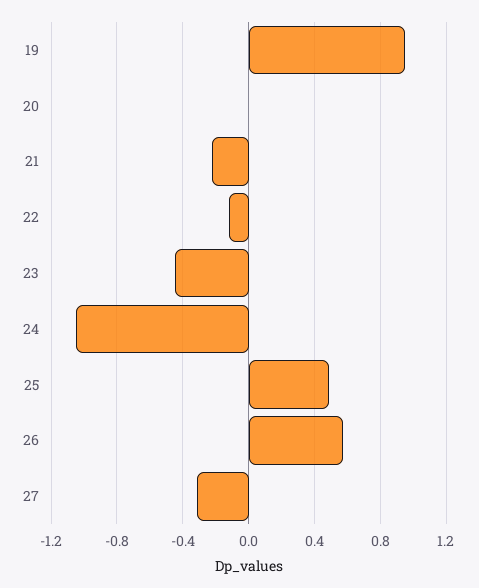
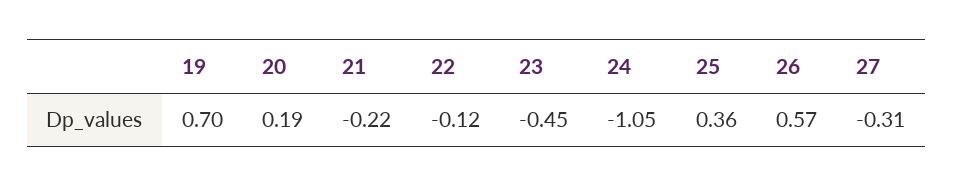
19: 0.95 -> 0.7
20: 0 -> 0.19
25: 0.5 -> 0.36

